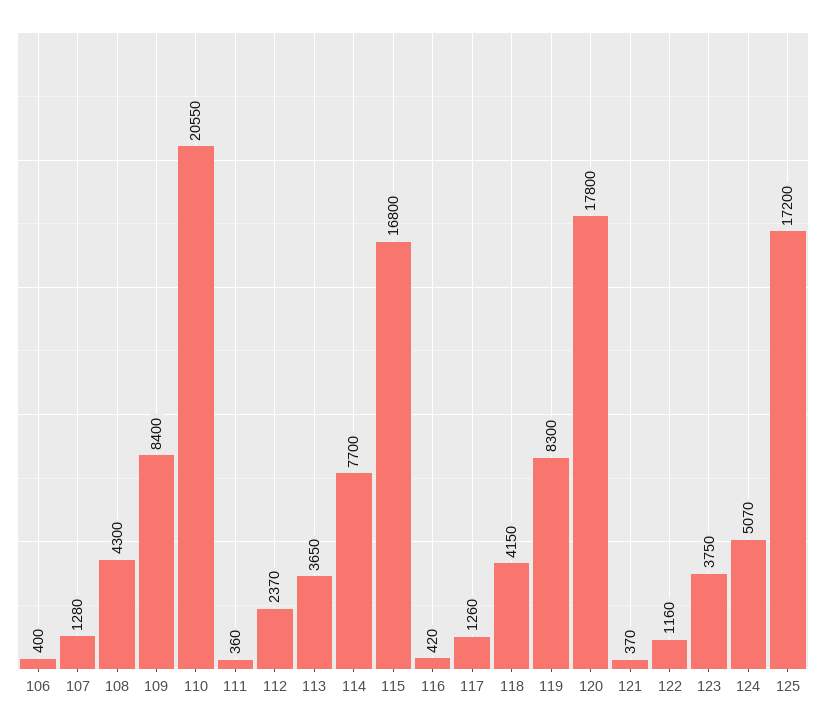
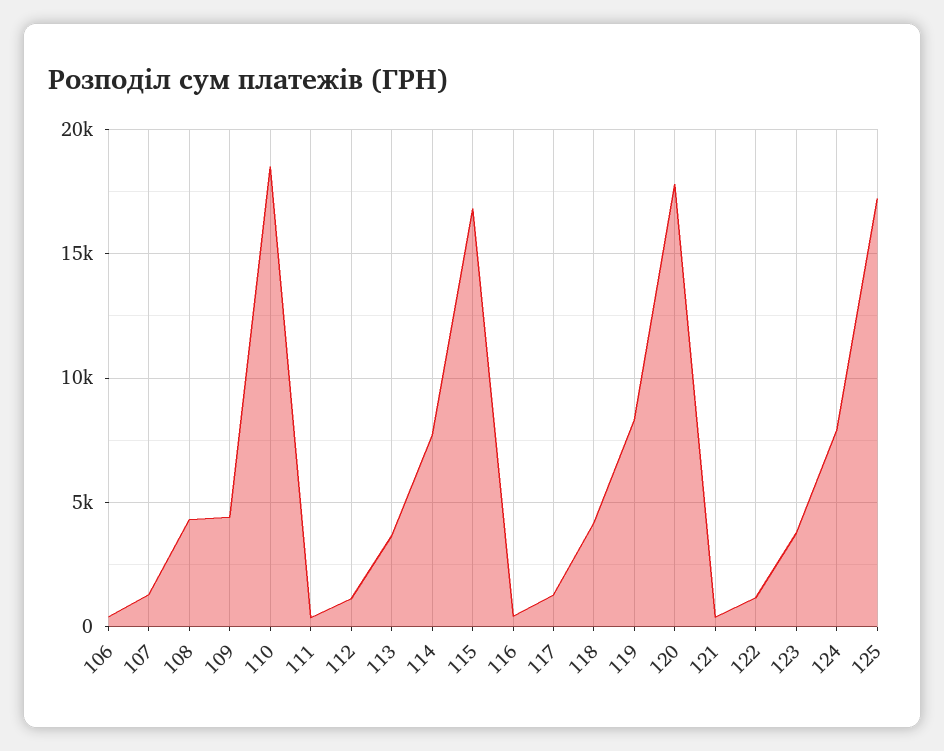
109: 8400 -> 4500
110: 20550 -> 18500
112: 2370 -> 1000
124: 5070 -> 8000

